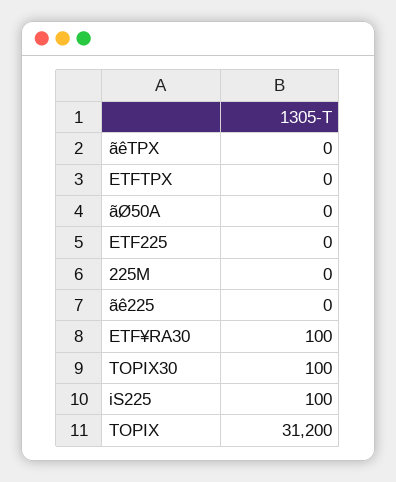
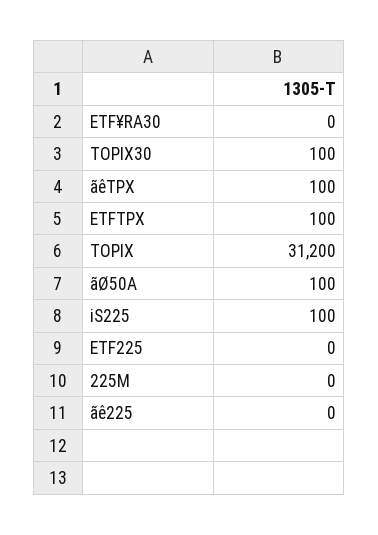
ãêTPX: 0 -> 100
ETFTPX: 0 -> 100
ãØ50A: 0 -> 100
ETF¥RA30: 100 -> 0

